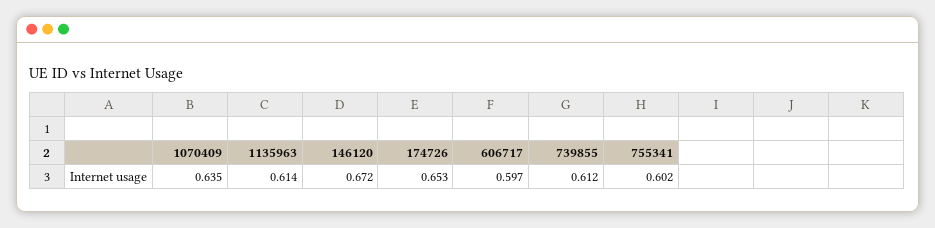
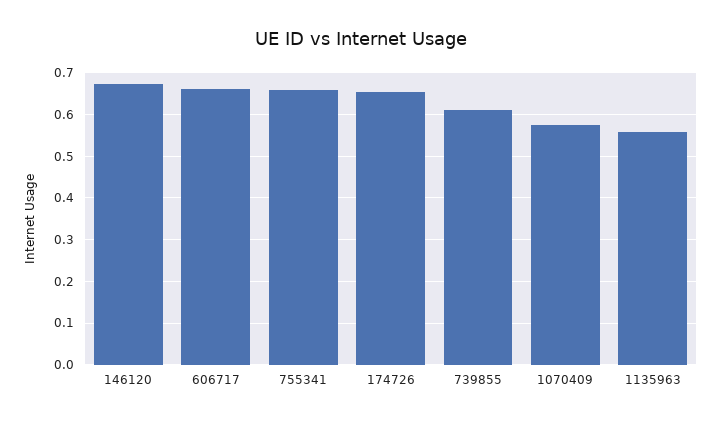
1070409: 0.635 -> 0.58
1135963: 0.614 -> 0.56
606717: 0.597 -> 0.66
755341: 0.602 -> 0.66

